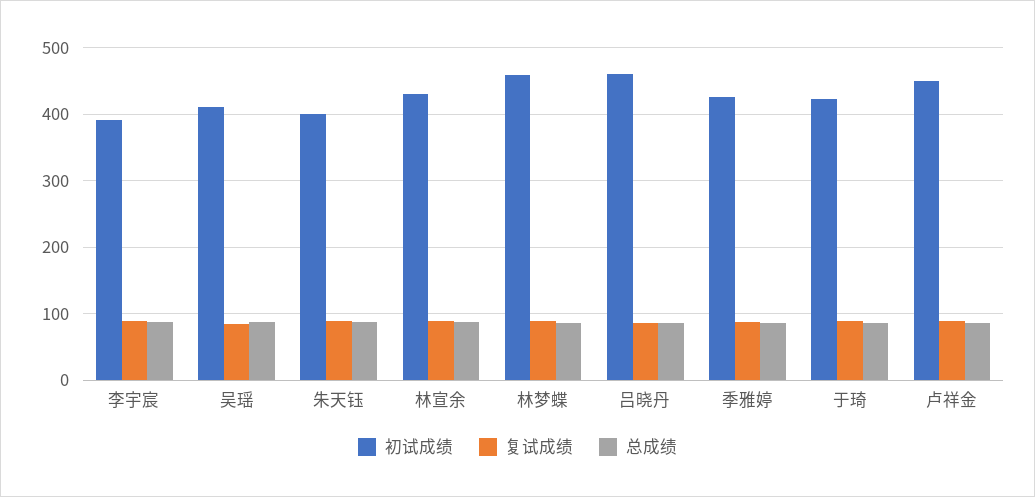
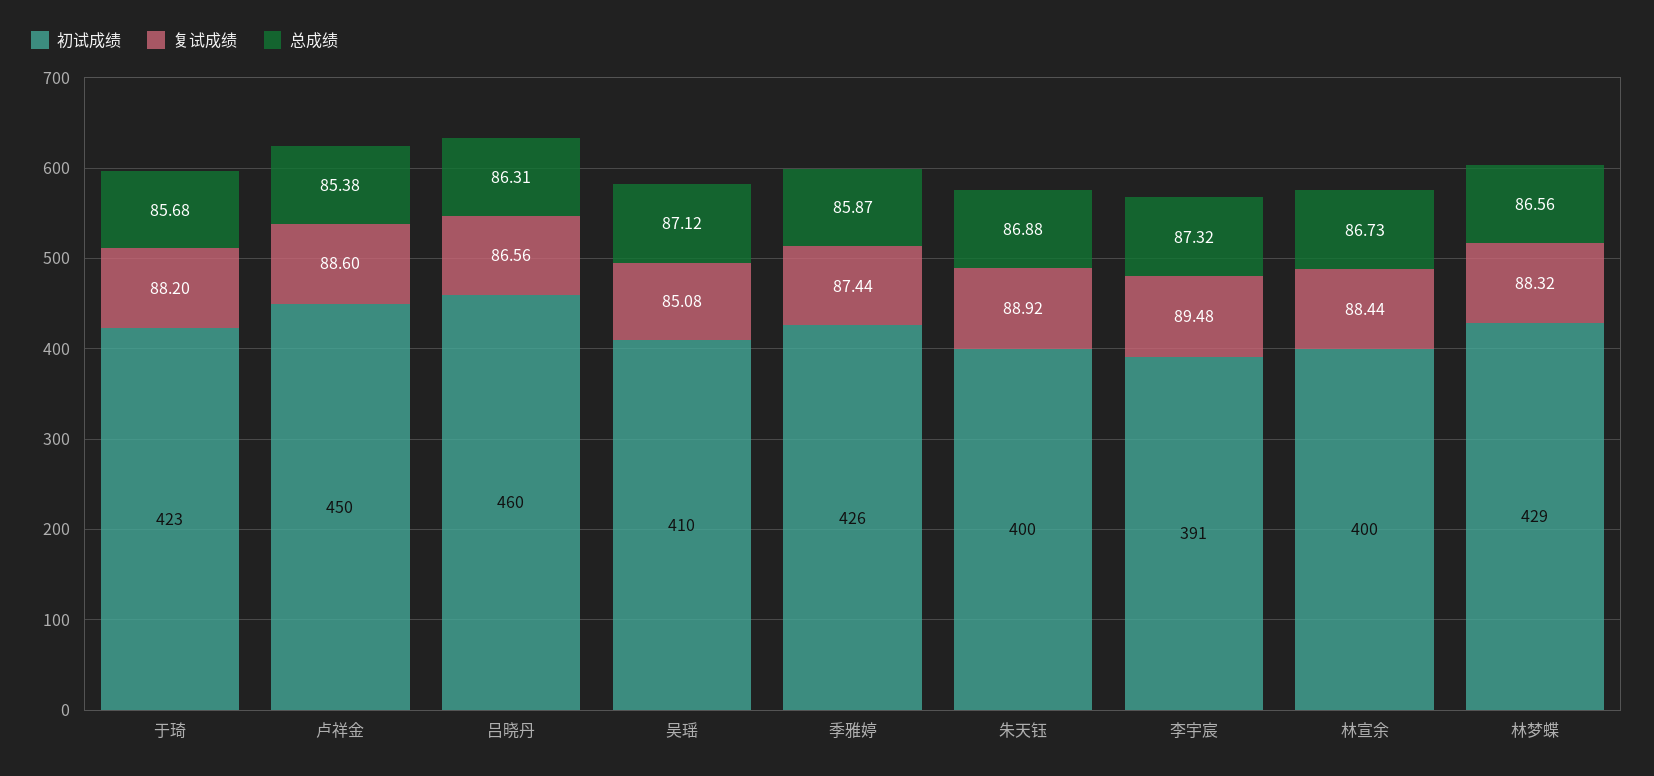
初试成绩, 林宣余: 430 -> 400
初试成绩, 林梦蝶: 460 -> 429

